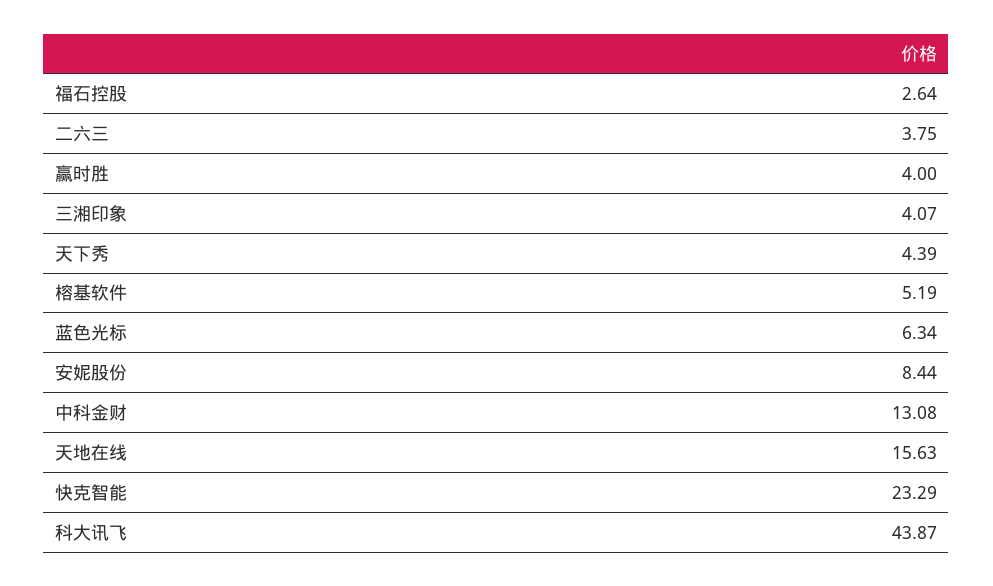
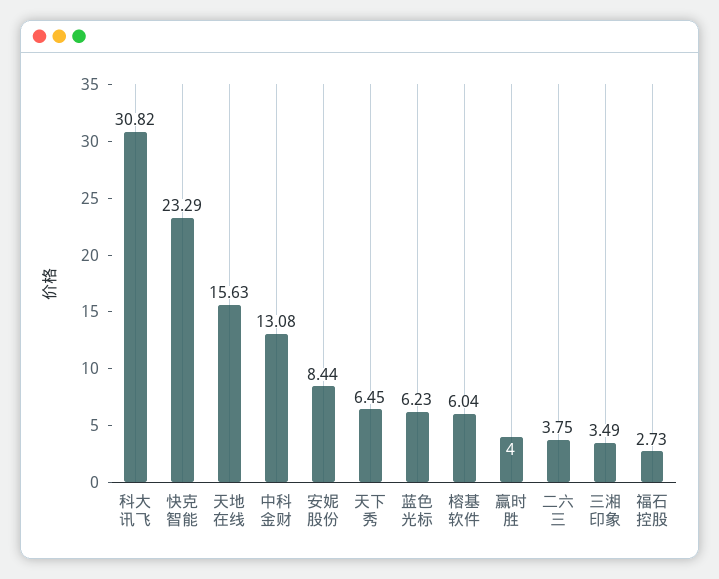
福石控股: 2.64 -> 2.73
三湘印象: 4.07 -> 3.49
天下秀: 4.39 -> 6.45
榕基软件: 5.19 -> 6.04
蓝色光标: 6.34 -> 6.23
科大讯飞: 43.87 -> 30.82

